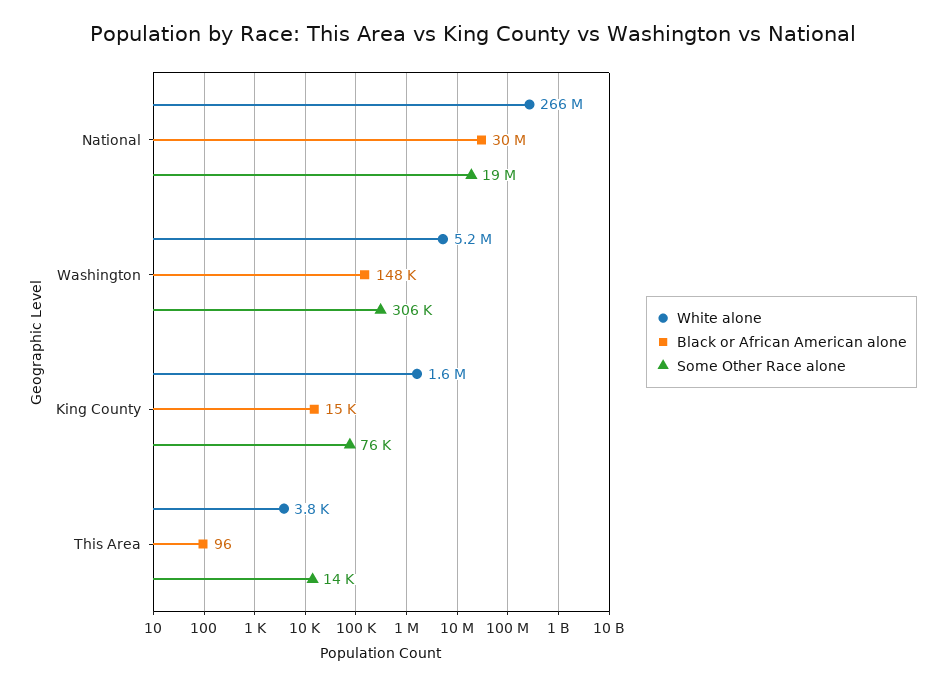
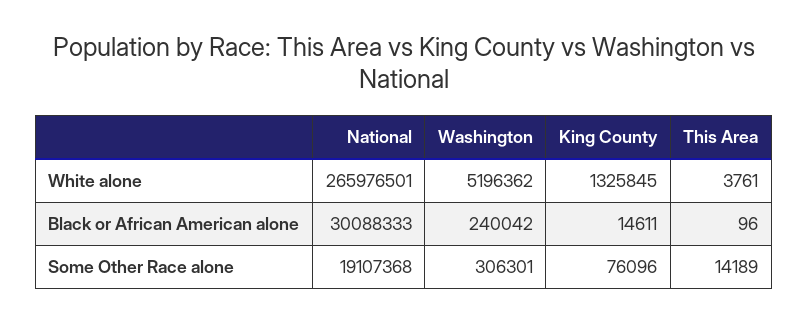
Black or African American alone, Washington: 148000 -> 240042
White alone, King County: 1600000 -> 1325845

